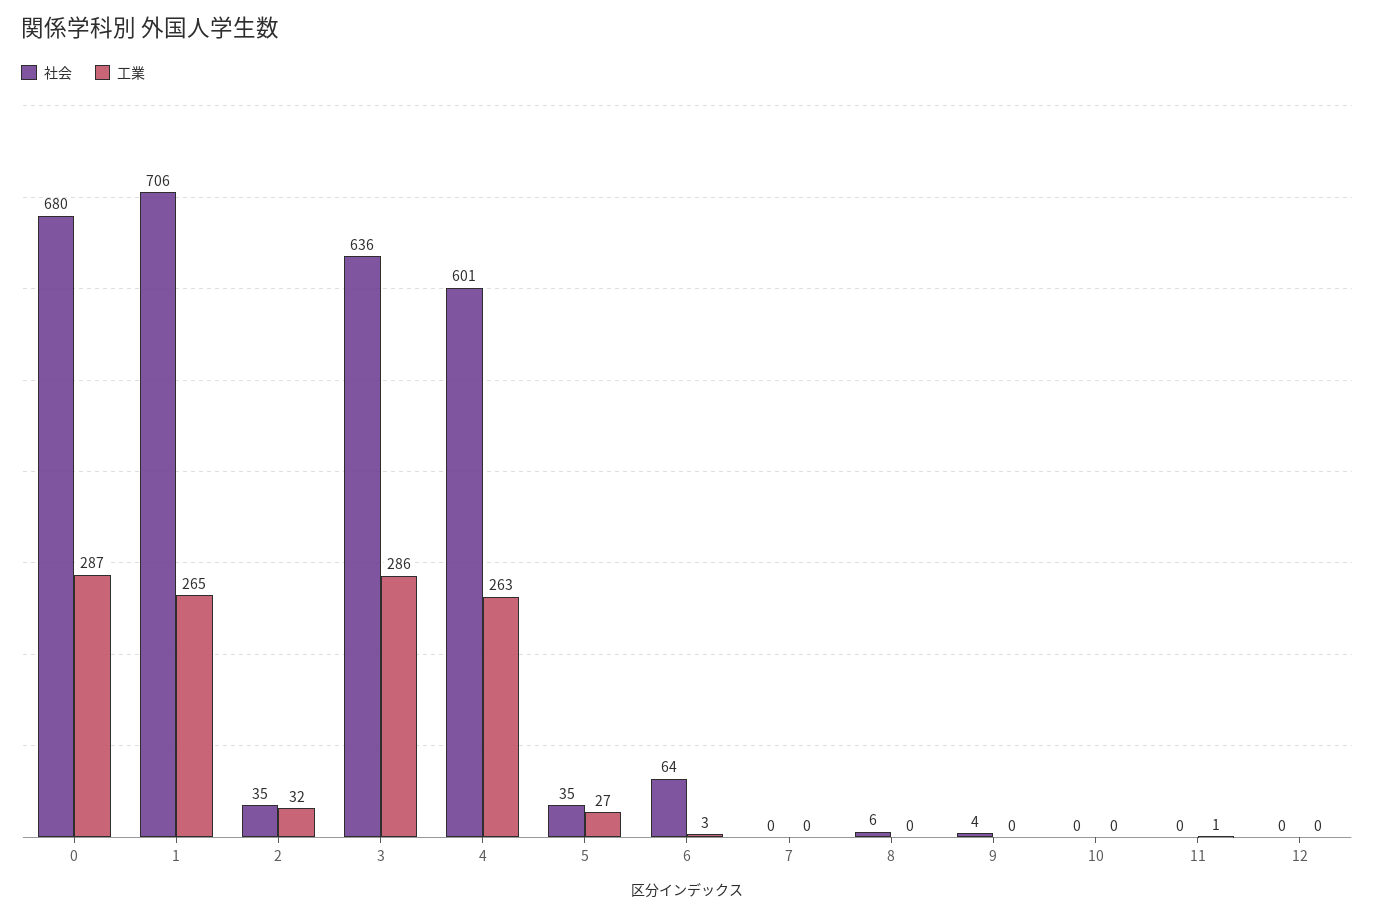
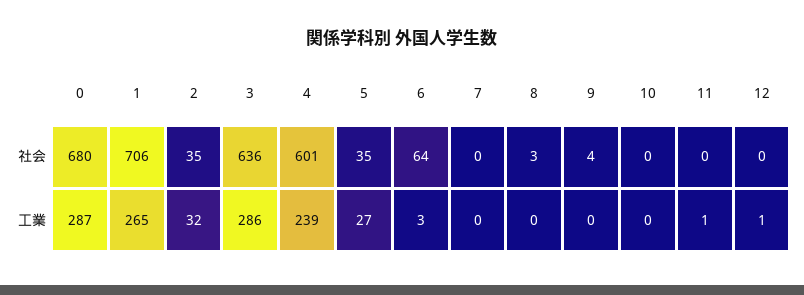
工業, 4: 263 -> 239
社会, 8: 6 -> 3
工業, 12: 0 -> 1

